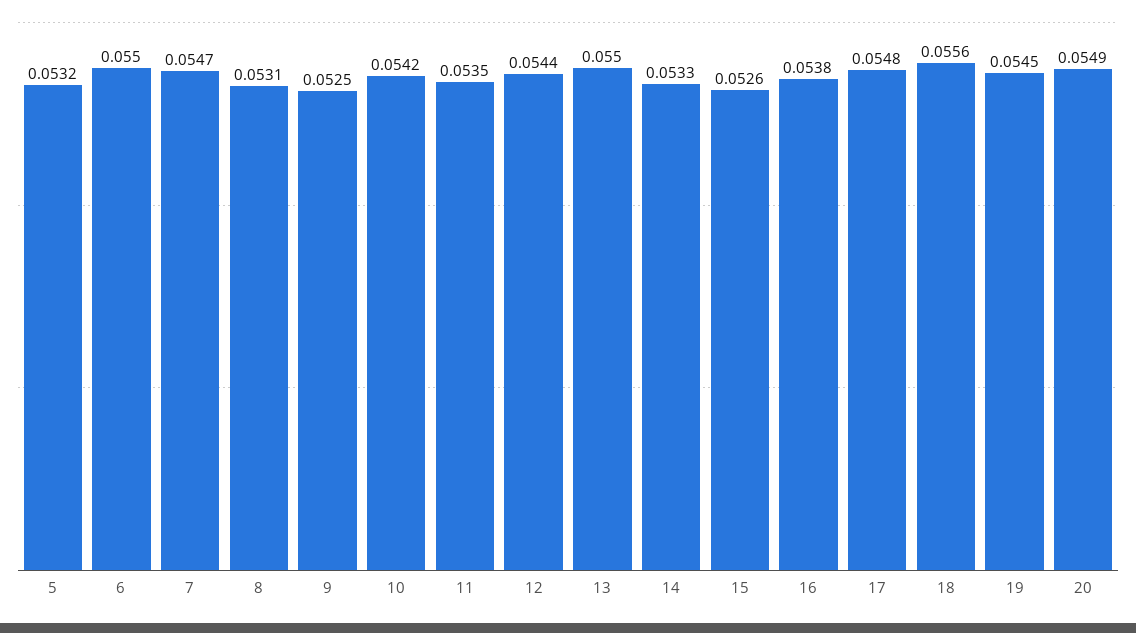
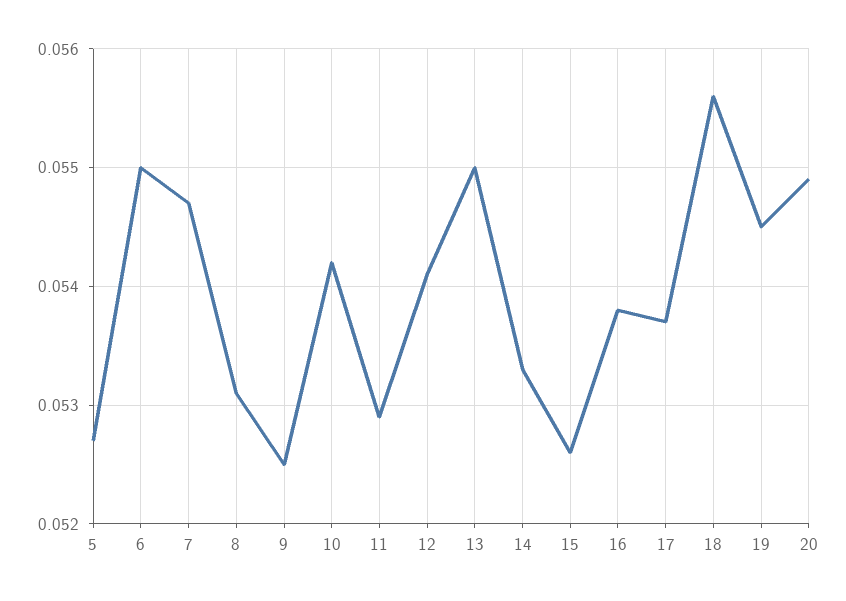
5: 0.0532 -> 0.0527
11: 0.0535 -> 0.0529
12: 0.0544 -> 0.0541
17: 0.0548 -> 0.0537

